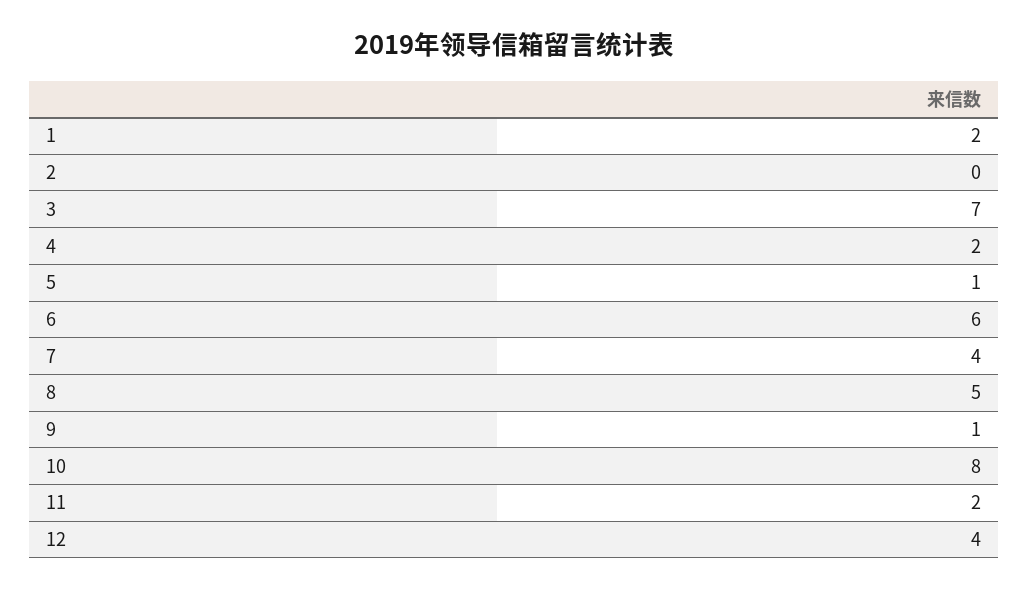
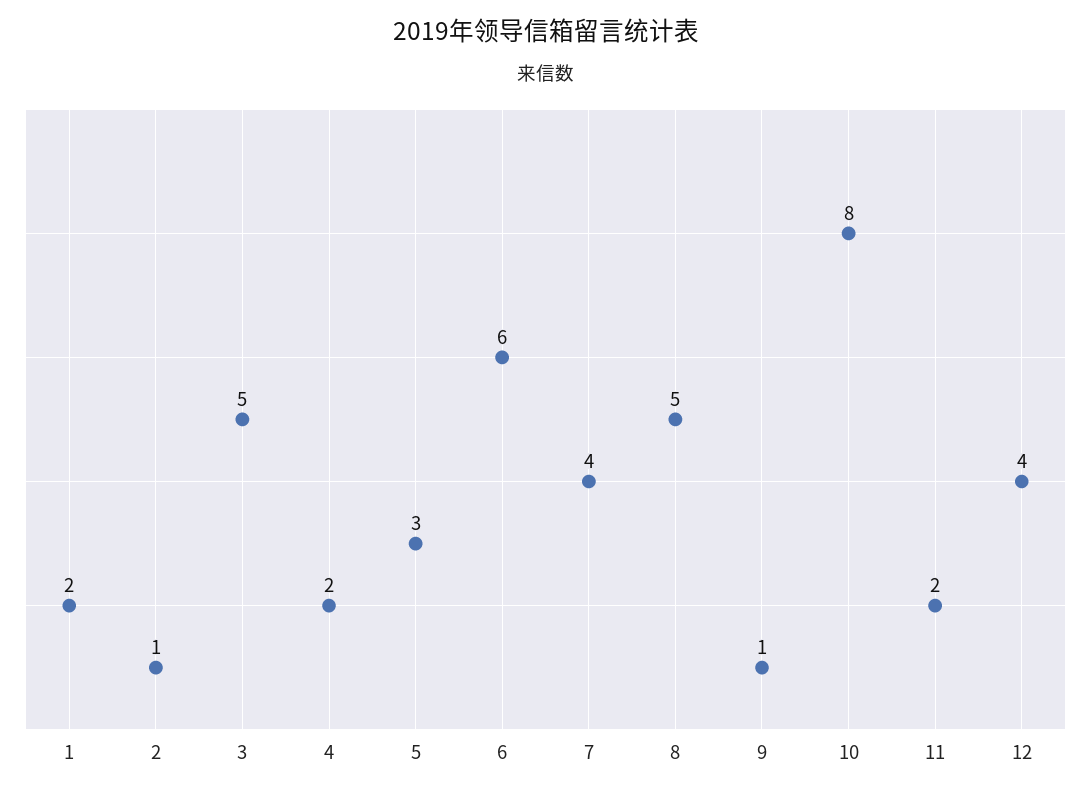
2: 0 -> 1
3: 7 -> 5
5: 1 -> 3

